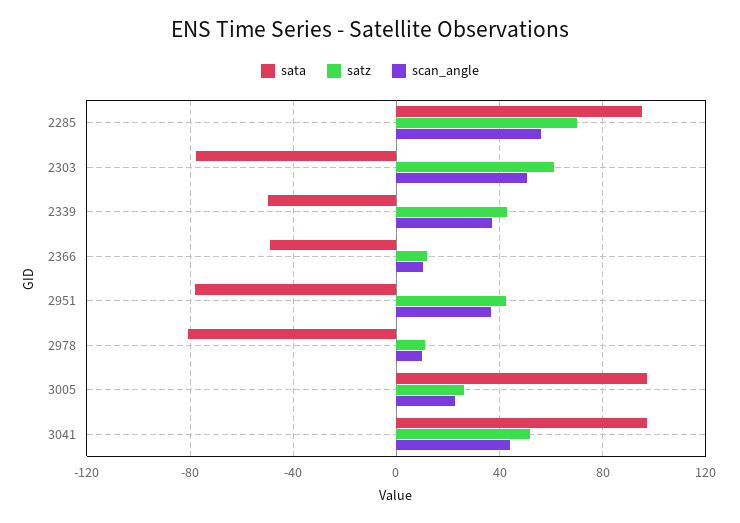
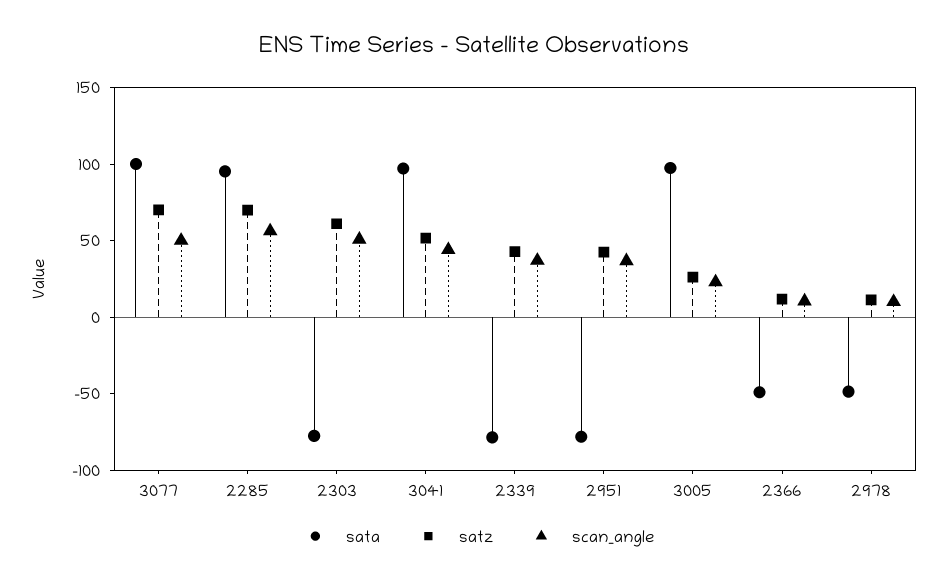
sata, 2339: -50 -> -80
sata, 2978: -80 -> -50
sata, 3077: none -> 100
satz, 3077: none -> 70
scan_angle, 3077: none -> 50

